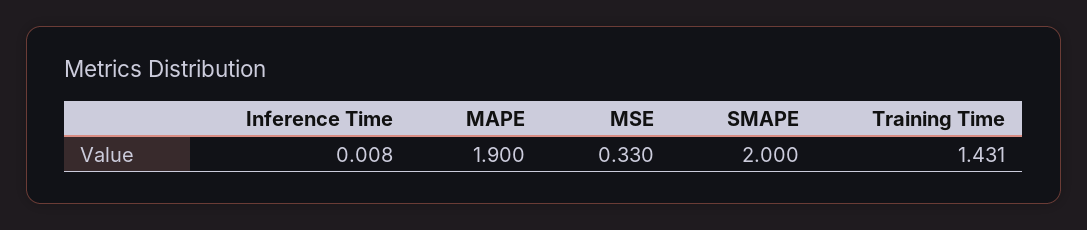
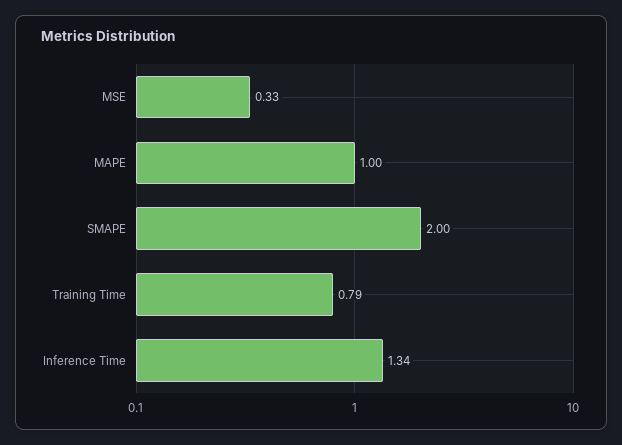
Inference Time: 0.008 -> 1.34
MAPE: 1.9 -> 1
Training Time: 1.431 -> 0.79

